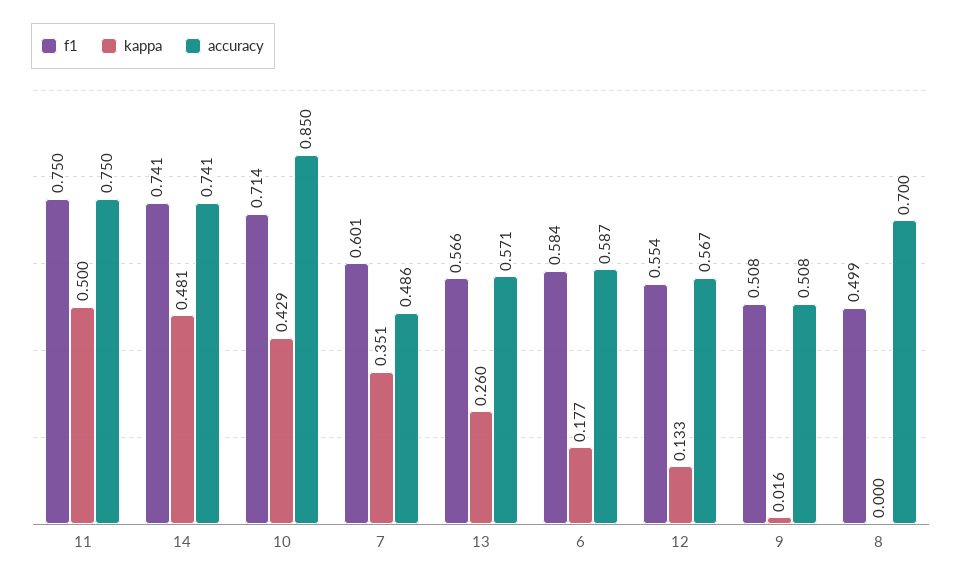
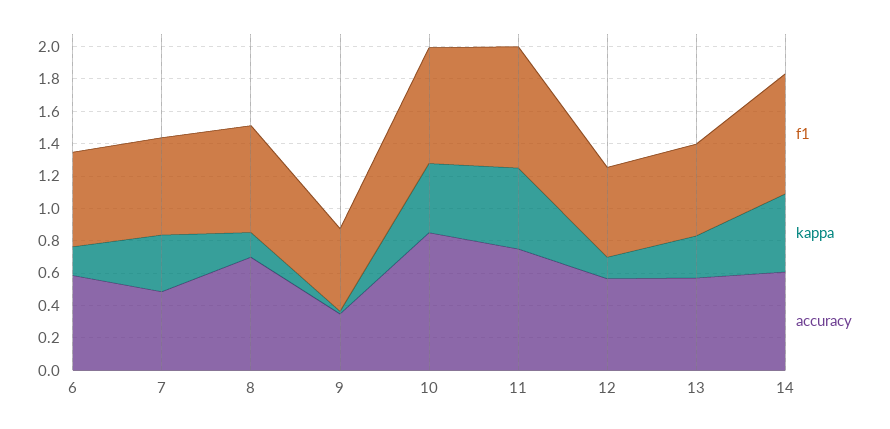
accuracy, 14: 0.741 -> 0.6
accuracy, 9: 0.508 -> 0.35
f1, 8: 0.499 -> 0.65
kappa, 8: 0 -> 0.15

